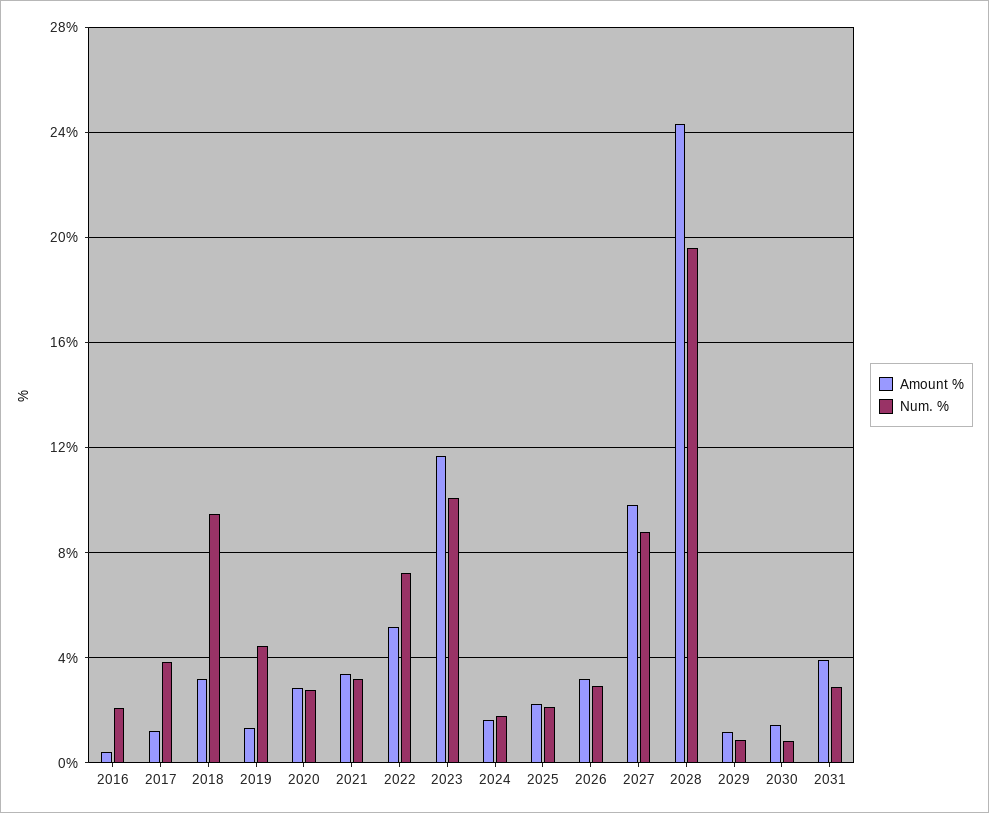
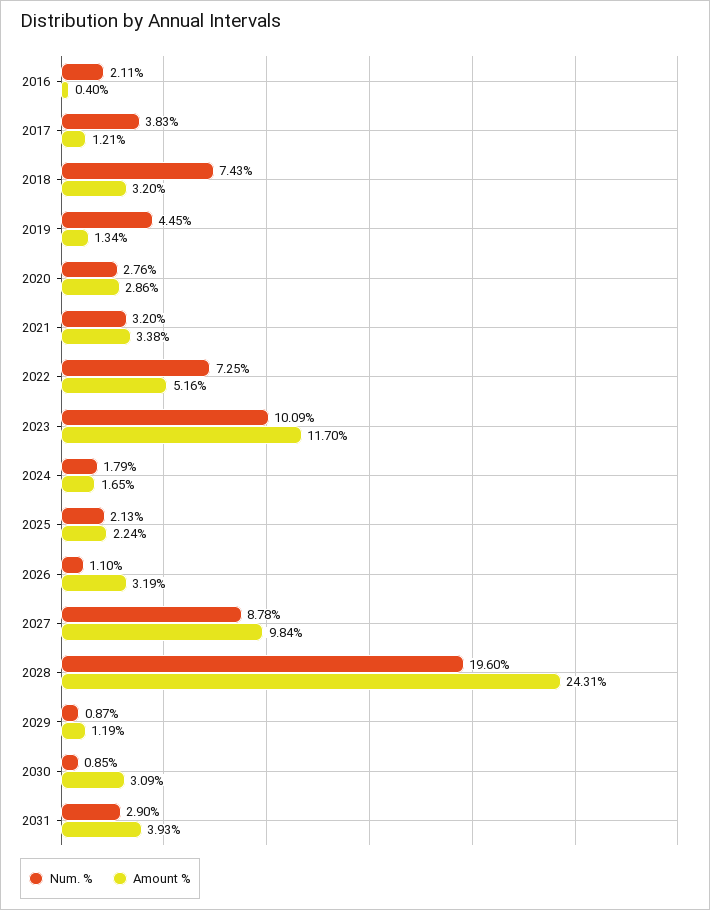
Num. %, 2018: 9.5 -> 7.43
Num. %, 2026: 3 -> 1.1
Amount %, 2030: 1.5 -> 3.09

